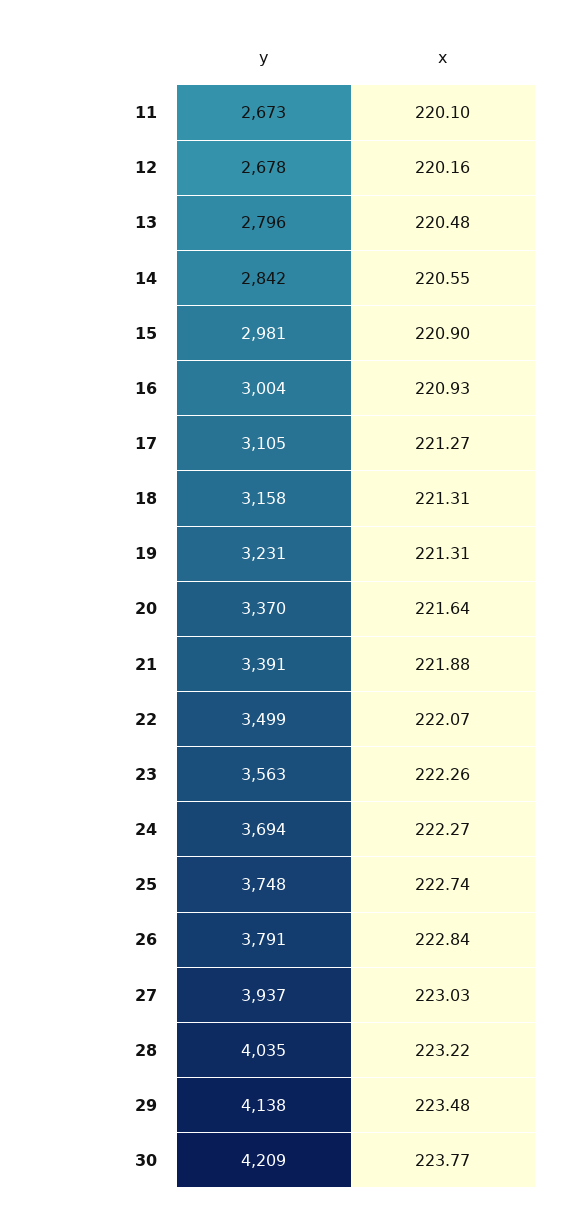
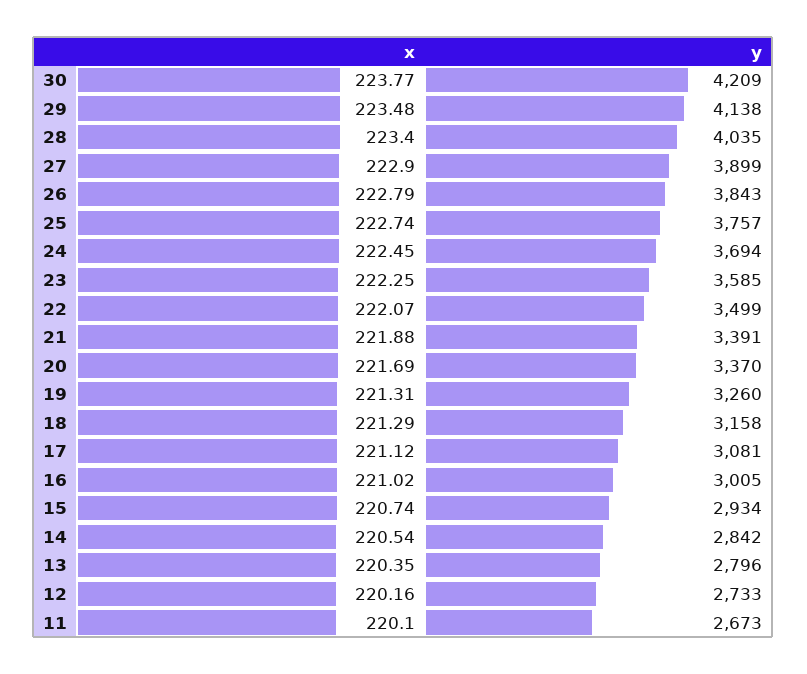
y, 12: 2678 -> 2733
x, 13: 220.48 -> 220.35
x, 14: 220.55 -> 220.54
y, 15: 2981 -> 2934
x, 15: 220.9 -> 220.74
y, 16: 3004 -> 3005
x, 16: 220.93 -> 221.02
y, 17: 3105 -> 3081
x, 17: 221.27 -> 221.12
x, 18: 221.31 -> 221.29
y, 19: 3231 -> 3260
x, 20: 221.64 -> 221.69
y, 23: 3563 -> 3585
x, 23: 222.26 -> 222.25
x, 24: 222.27 -> 222.45
y, 25: 3748 -> 3757
y, 26: 3791 -> 3843
x, 26: 222.84 -> 222.79
y, 27: 3937 -> 3899
x, 27: 223.03 -> 222.9
x, 28: 223.22 -> 223.4

